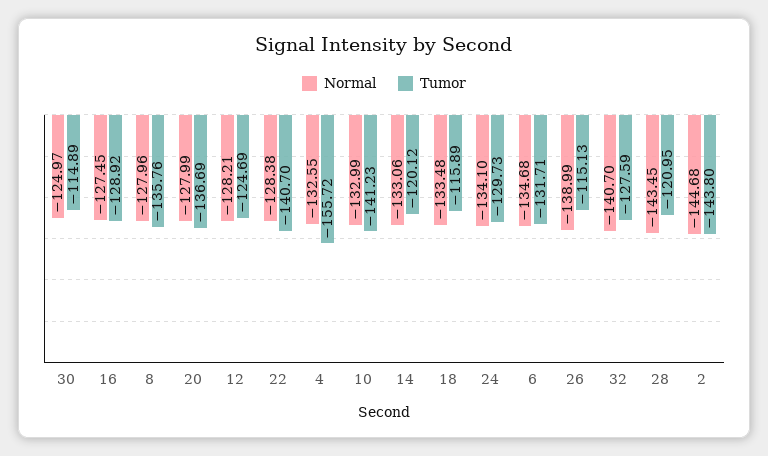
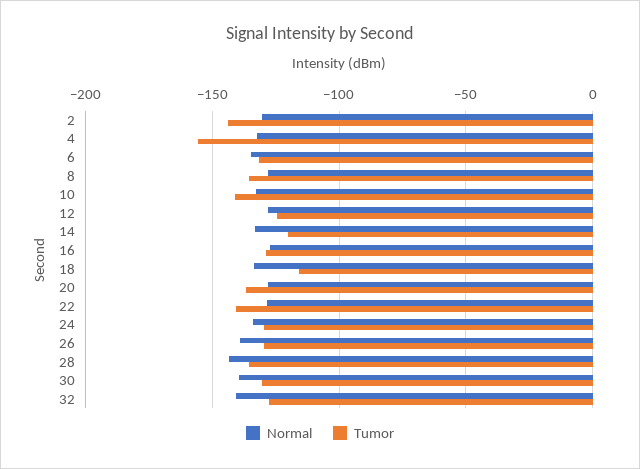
Normal, 30: -124.97 -> -140
Tumor, 30: -114.89 -> -130
Tumor, 26: -115.13 -> -130
Tumor, 28: -120.95 -> -135
Normal, 2: -144.68 -> -130

